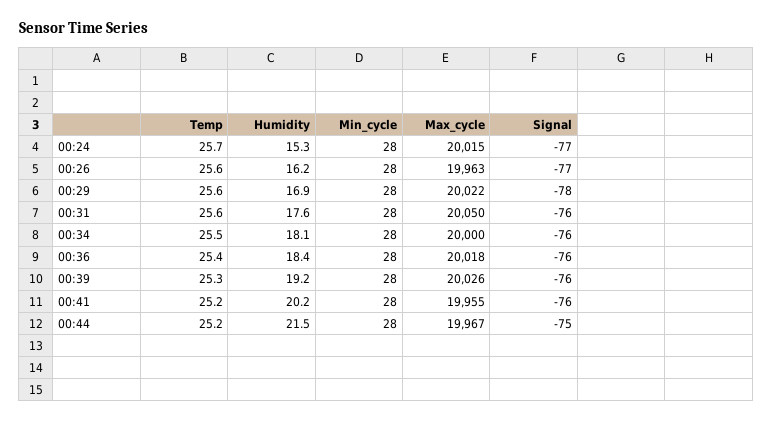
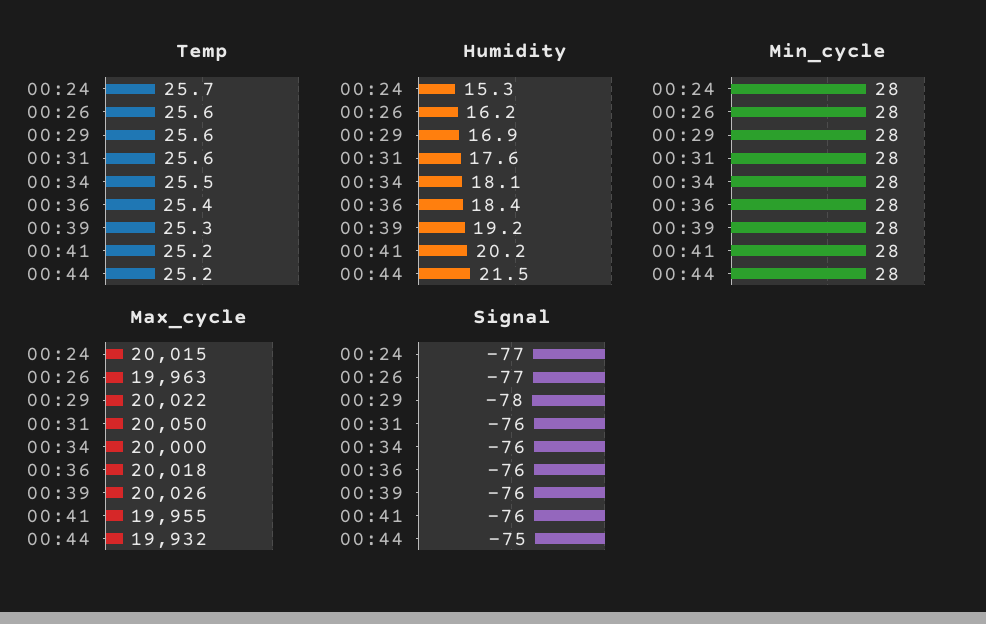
Max_cycle, 00:44: 19967 -> 19932

